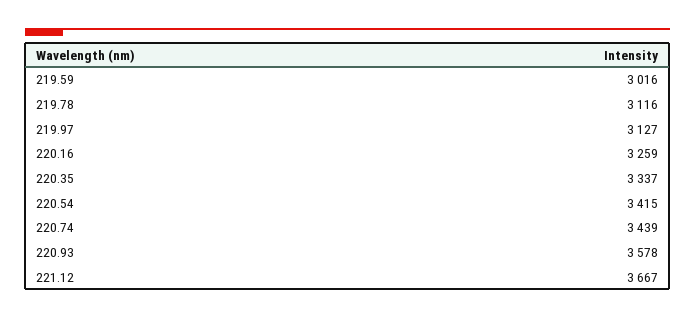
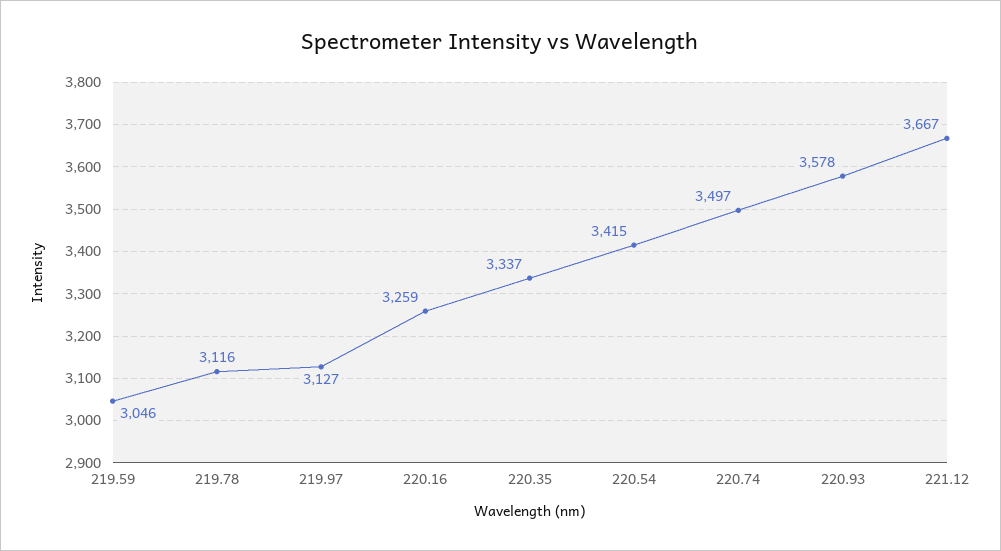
219.59: 3016 -> 3046
220.74: 3439 -> 3497

